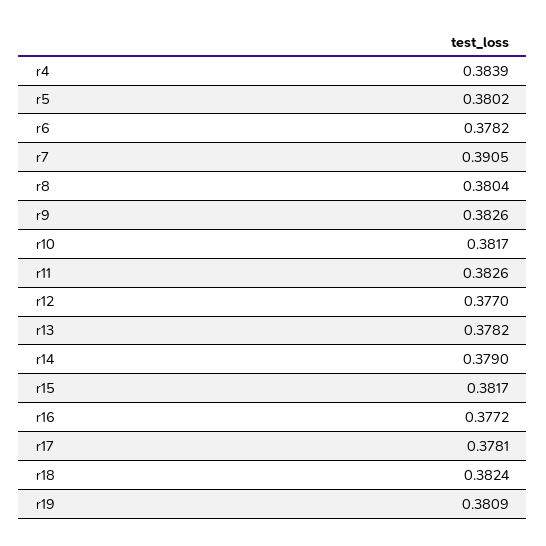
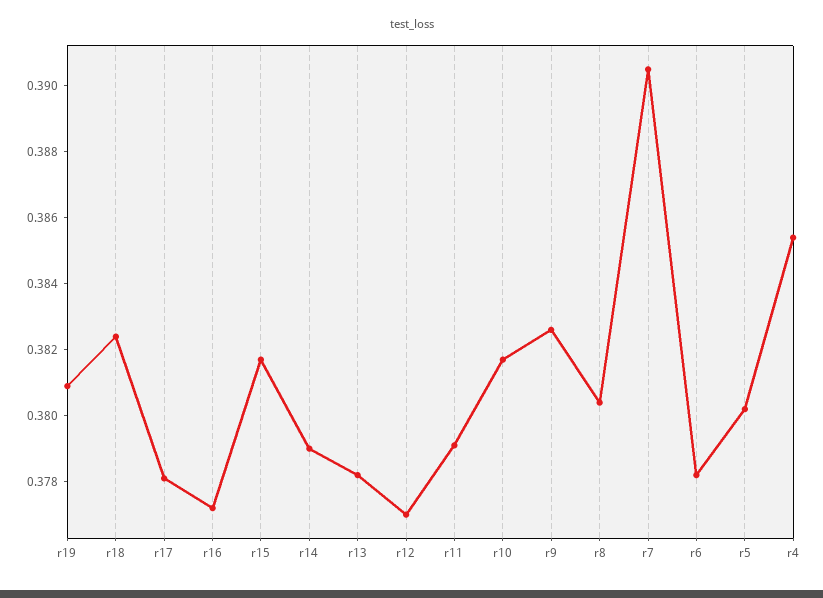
r4: 0.3839 -> 0.3855
r11: 0.3826 -> 0.379

